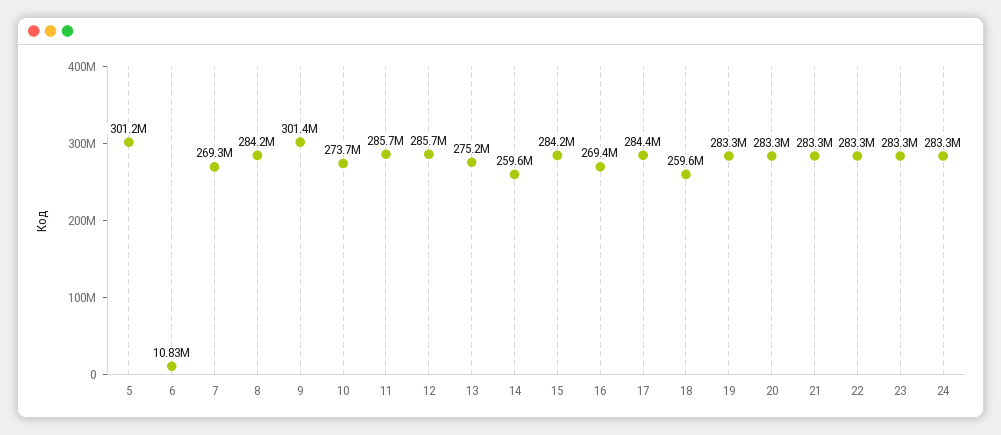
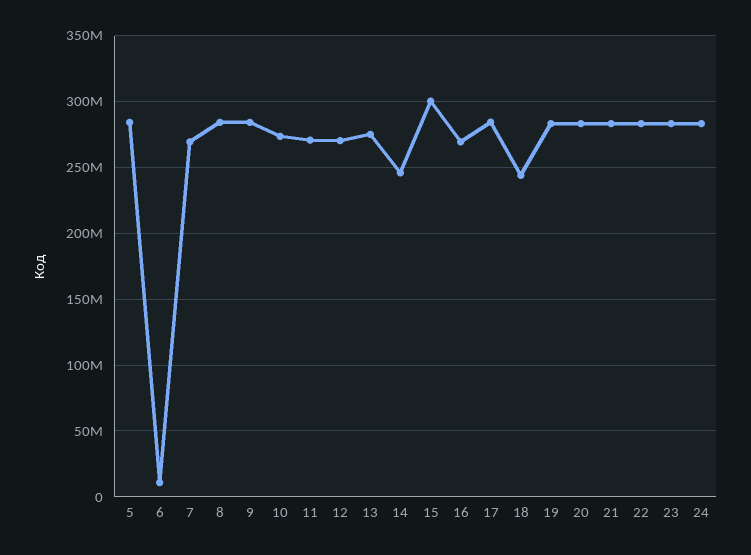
5: 301200000 -> 285000000
9: 301400000 -> 285000000
11: 285700000 -> 270000000
12: 285700000 -> 270000000
14: 259600000 -> 245000000
15: 284200000 -> 300000000
18: 259600000 -> 245000000

